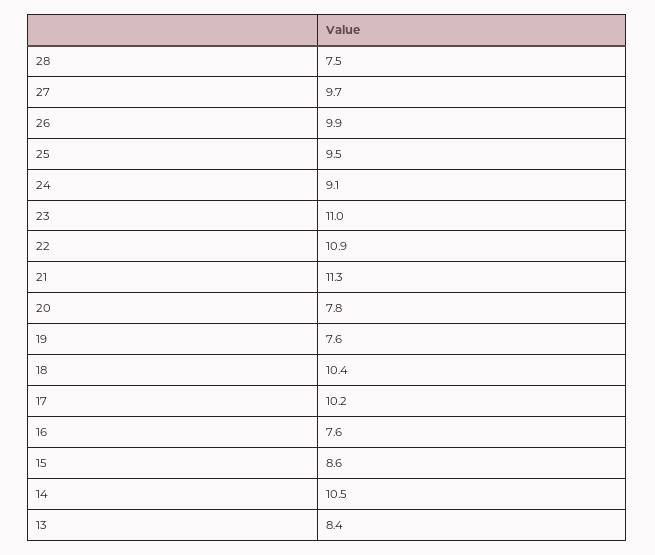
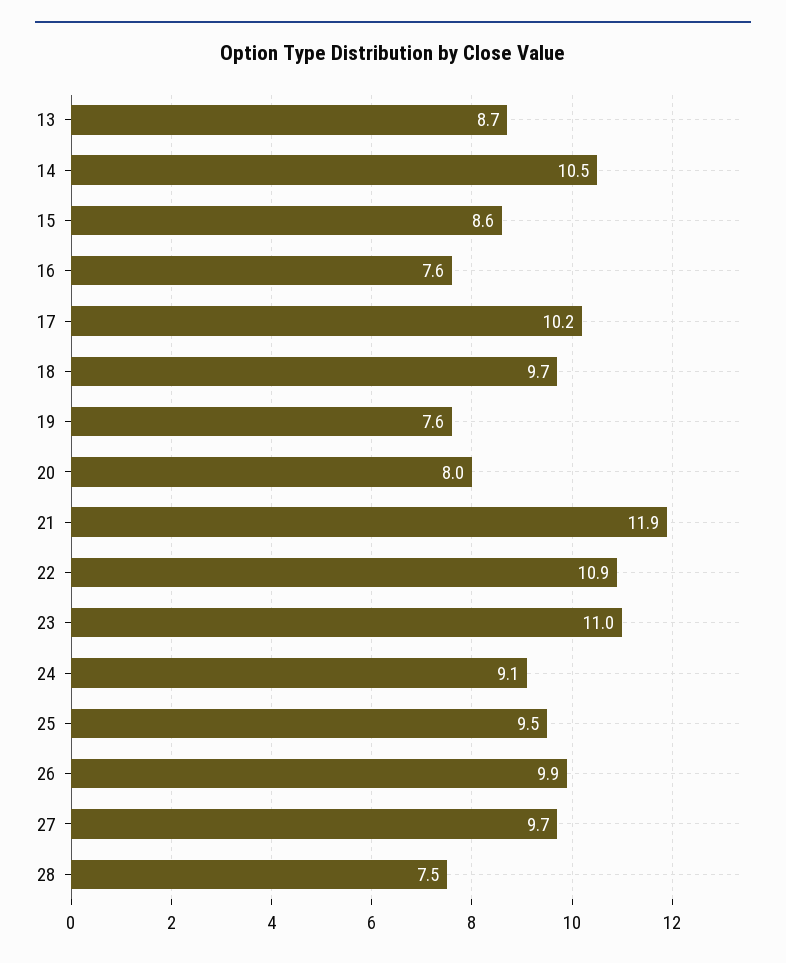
21: 11.3 -> 11.9
20: 7.8 -> 8
18: 10.4 -> 9.7
13: 8.4 -> 8.7

